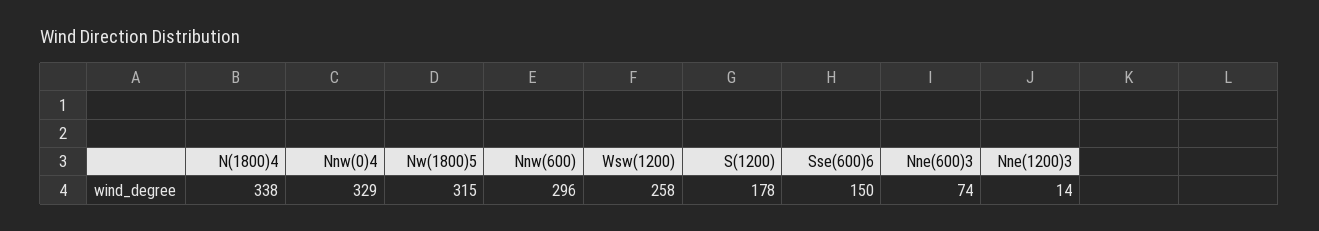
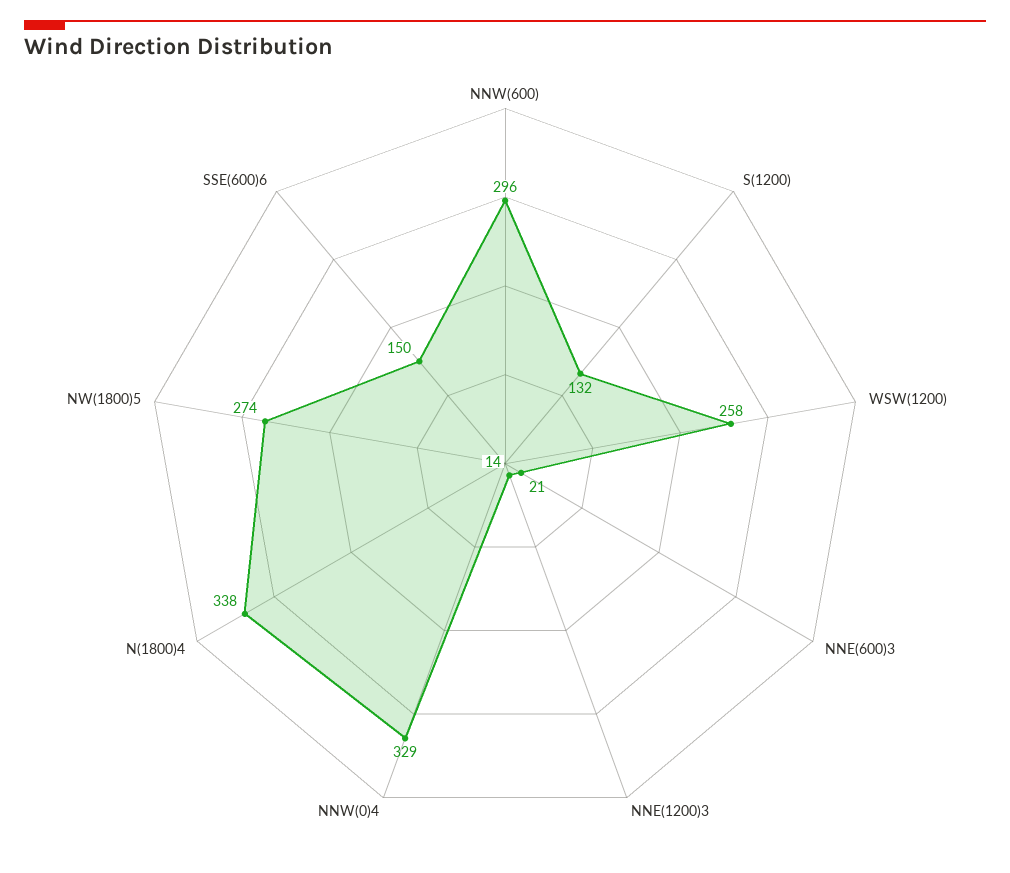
Nw(1800)5: 315 -> 274
S(1200): 178 -> 132
Nne(600)3: 74 -> 21

